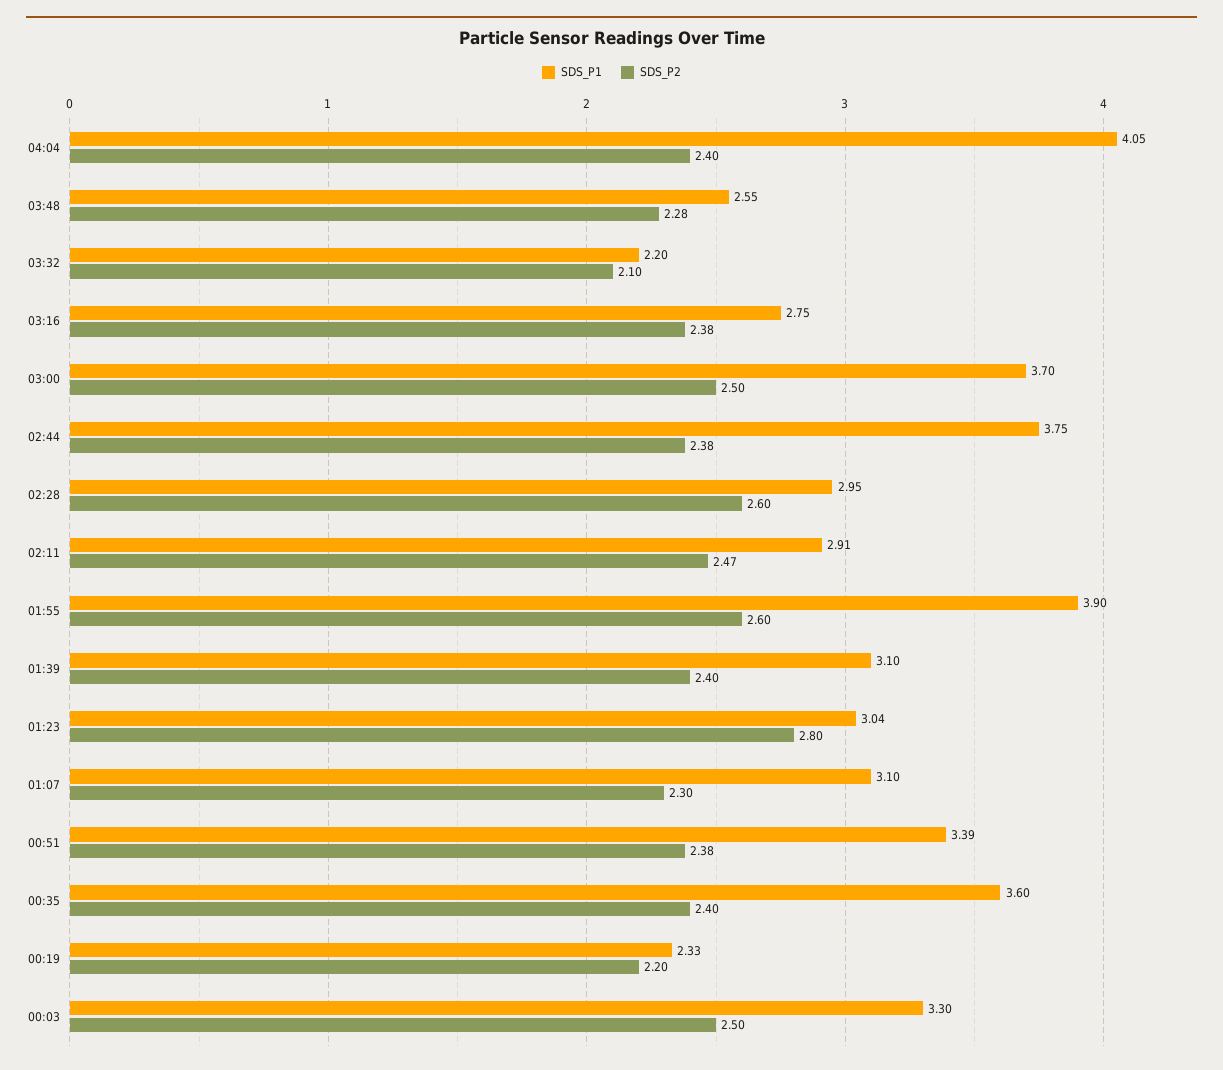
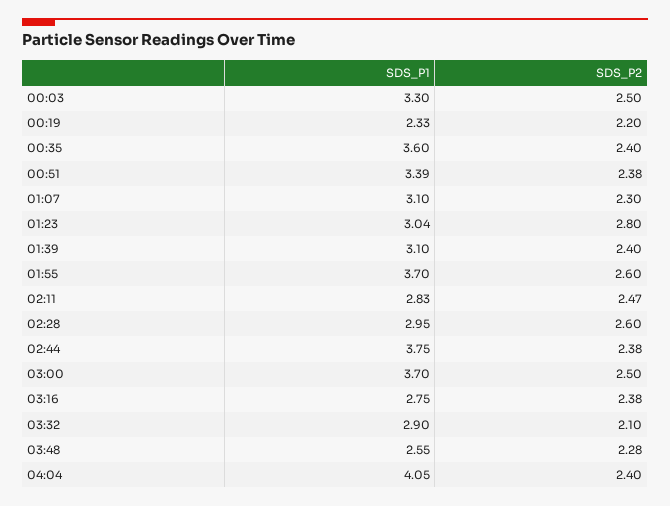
SDS_P1, 03:32: 2.2 -> 2.9
SDS_P1, 02:11: 2.91 -> 2.83
SDS_P1, 01:55: 3.9 -> 3.7

